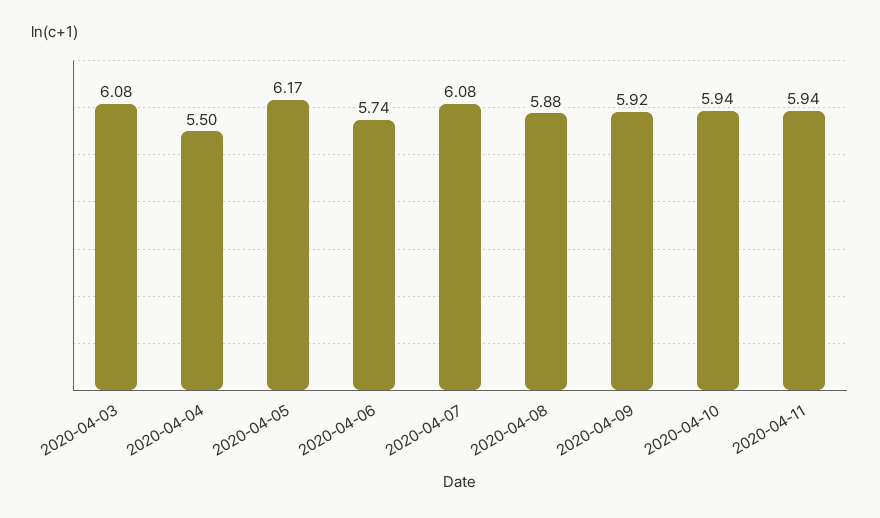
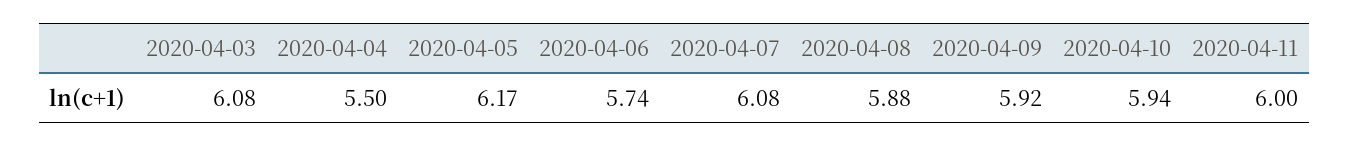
2020-04-11: 5.94 -> 6

